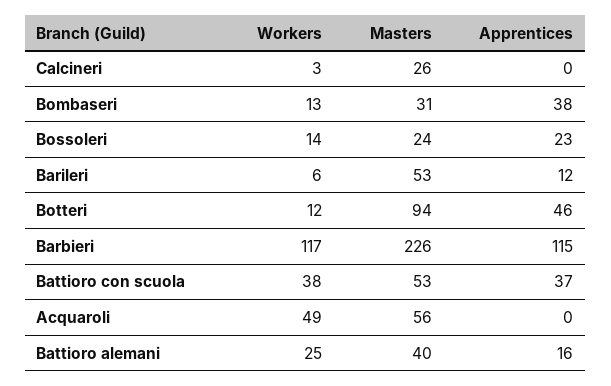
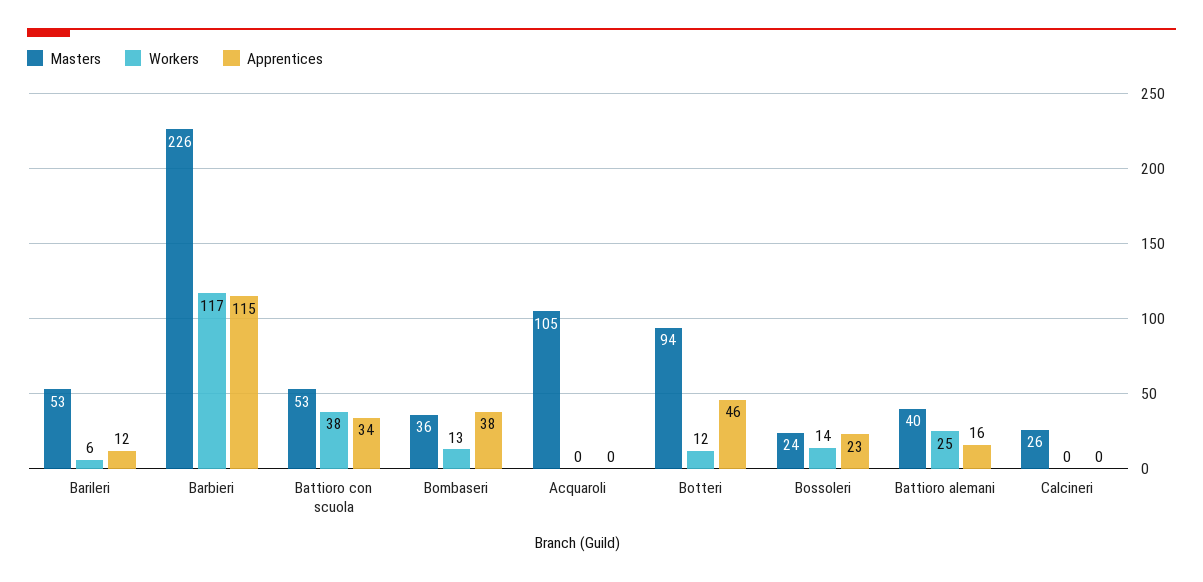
Workers, Calcineri: 3 -> 0
Masters, Bombaseri: 31 -> 36
Apprentices, Battioro con scuola: 37 -> 34
Workers, Acquaroli: 49 -> 0
Masters, Acquaroli: 56 -> 105

